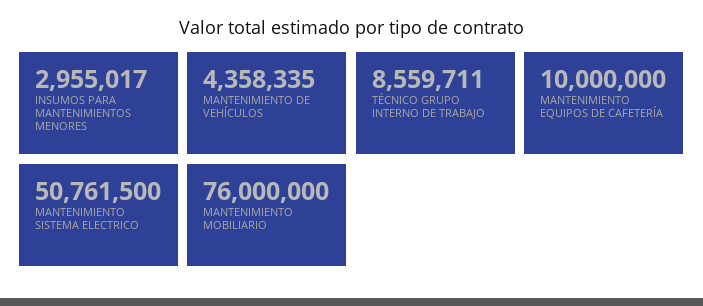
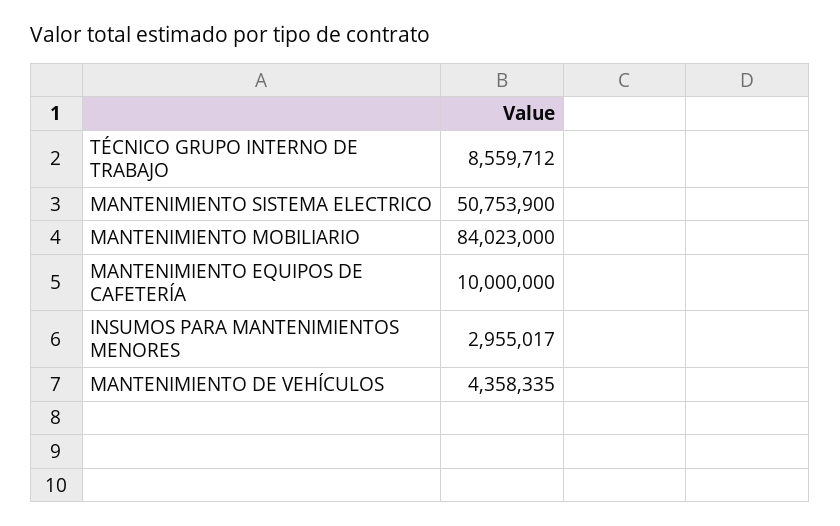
TÉCNICO GRUPO INTERNO DE TRABAJO: 8559711 -> 8559712
MANTENIMIENTO SISTEMA ELECTRICO: 50761500 -> 50753900
MANTENIMIENTO MOBILIARIO: 76000000 -> 84023000

